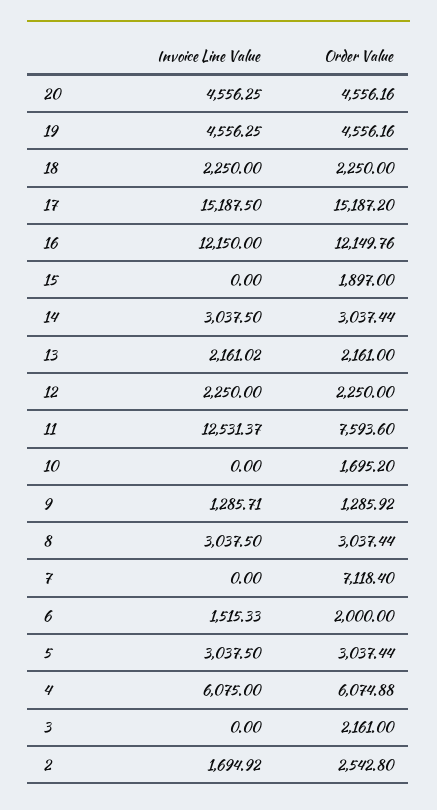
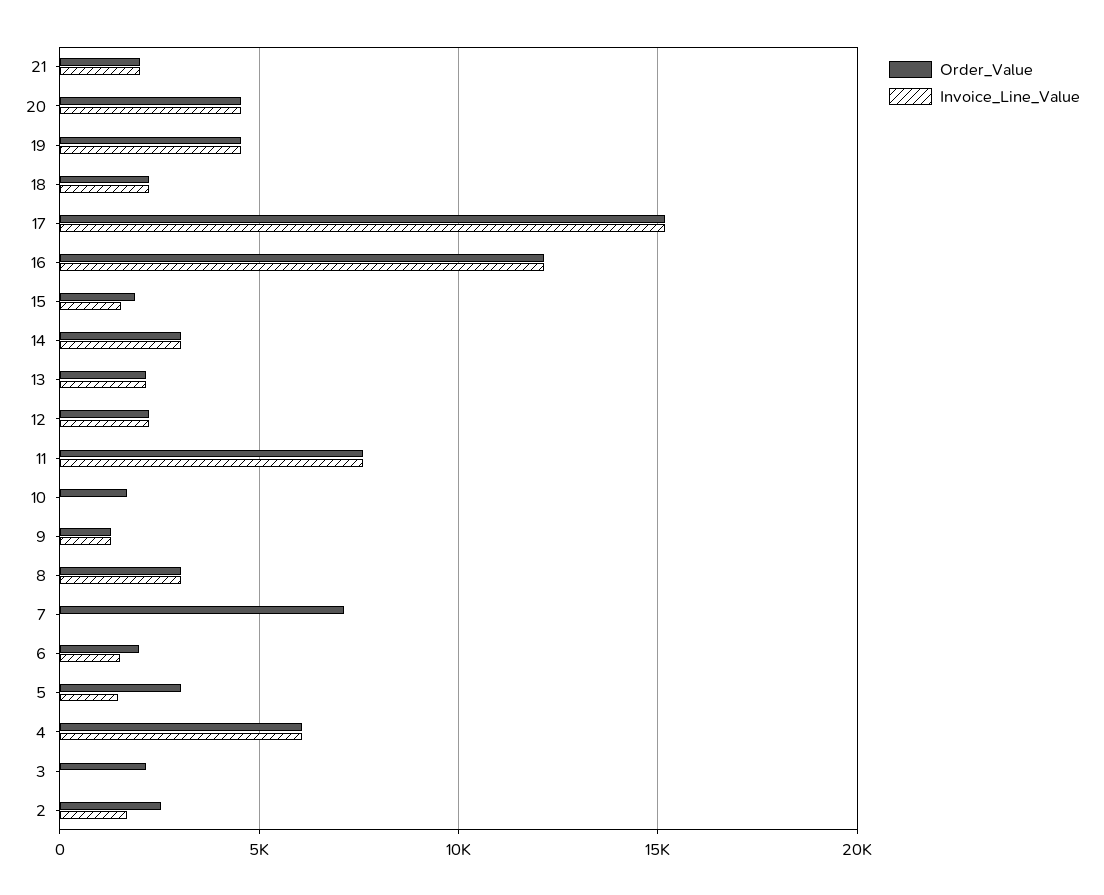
Invoice Line Value, 15: 0 -> 1500
Invoice Line Value, 11: 12531.37 -> 7500
Invoice Line Value, 5: 3037.5 -> 1500
Order Value, 21: none -> 2000
Invoice Line Value, 21: none -> 2000

